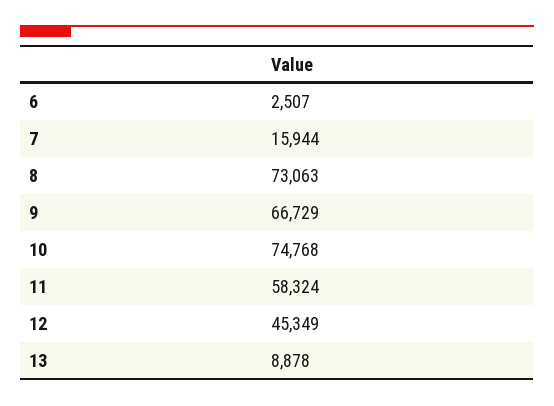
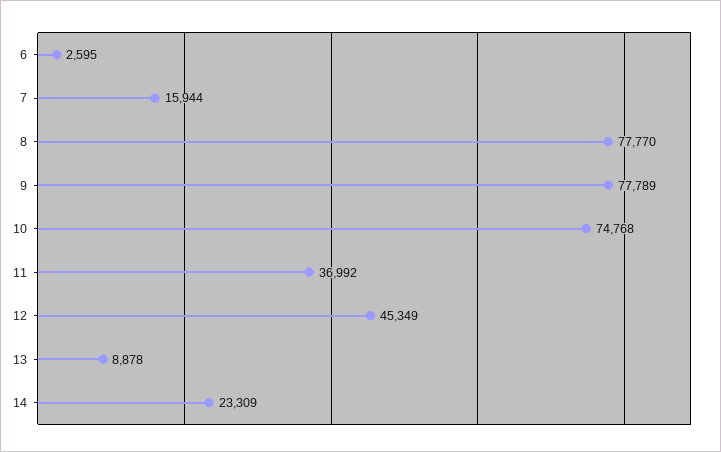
6: 2507 -> 2595
8: 73063 -> 77770
9: 66729 -> 77789
11: 58324 -> 36992
14: none -> 23309

